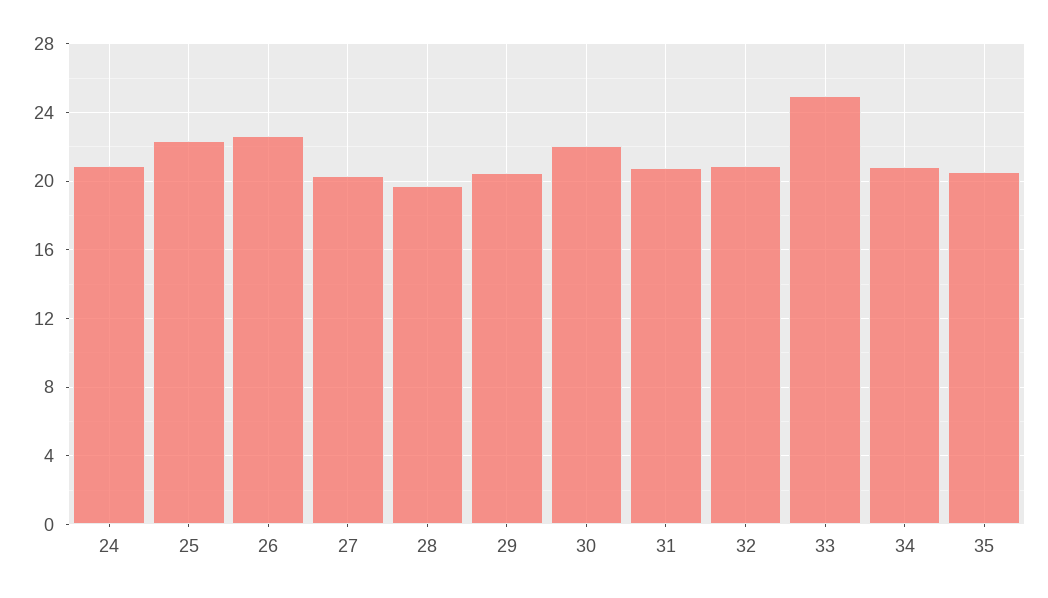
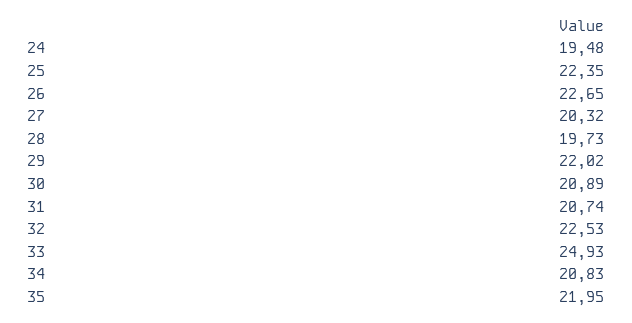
24: 21 -> 19.48
29: 20.5 -> 22.02
30: 22 -> 20.89
32: 21 -> 22.53
35: 20.5 -> 21.95

